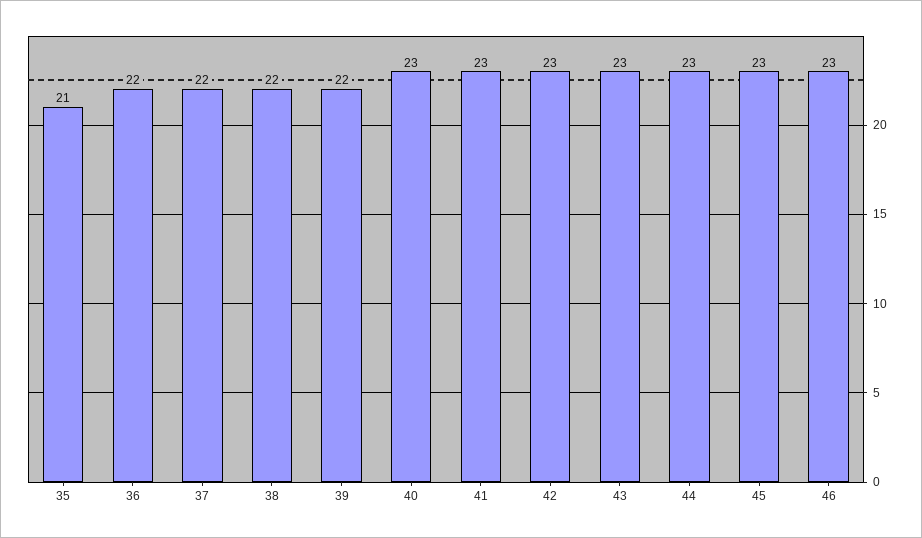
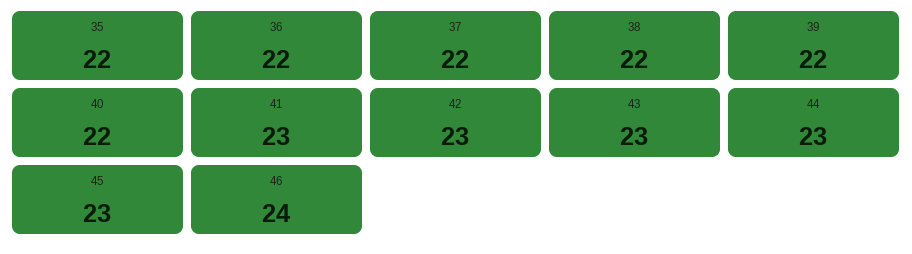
35: 21 -> 22
40: 23 -> 22
46: 23 -> 24

